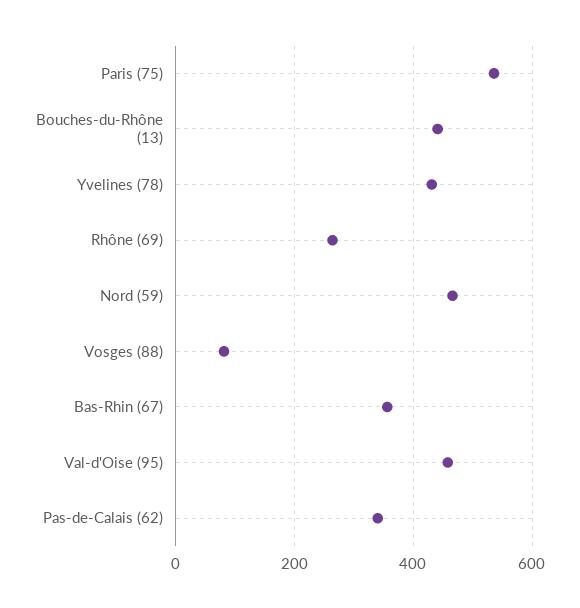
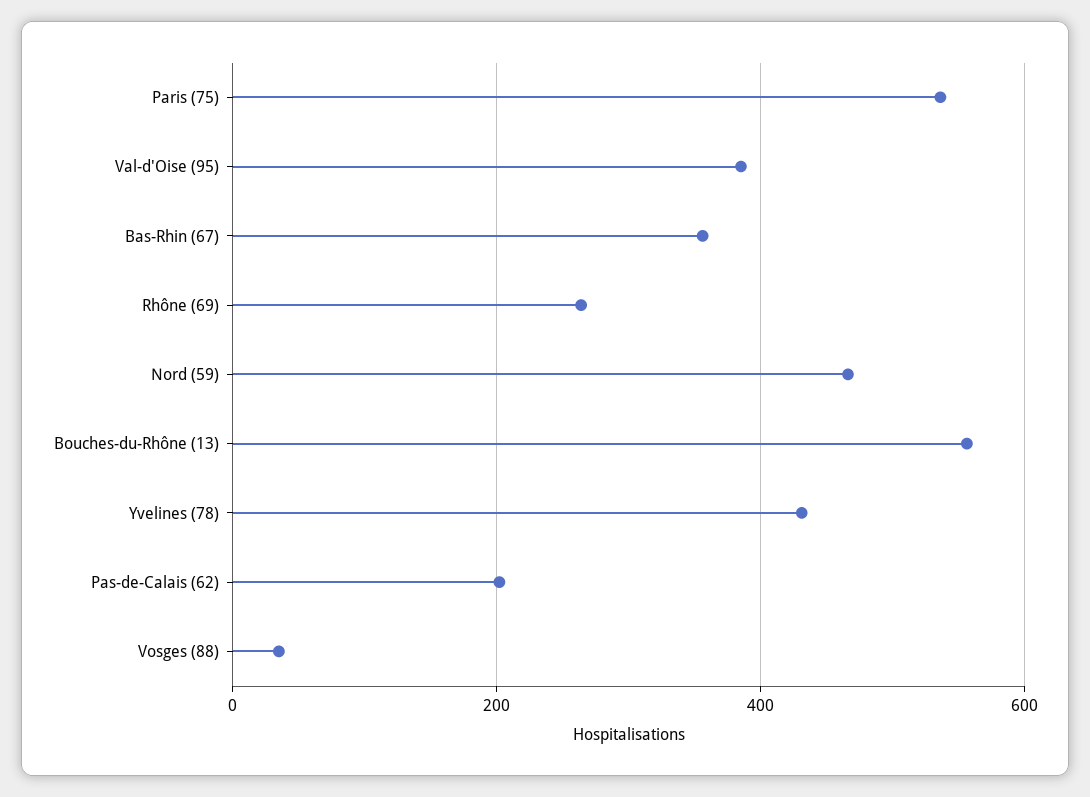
Bouches-du-Rhône (13): 440 -> 560
Vosges (88): 80 -> 40
Val-d'Oise (95): 460 -> 380
Pas-de-Calais (62): 340 -> 200

